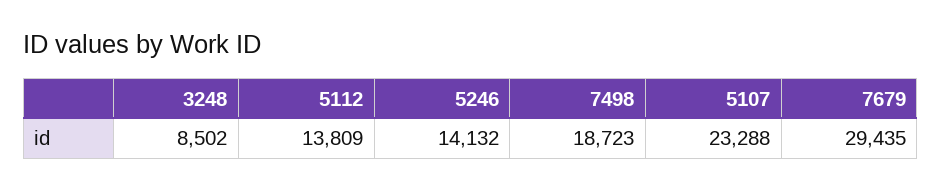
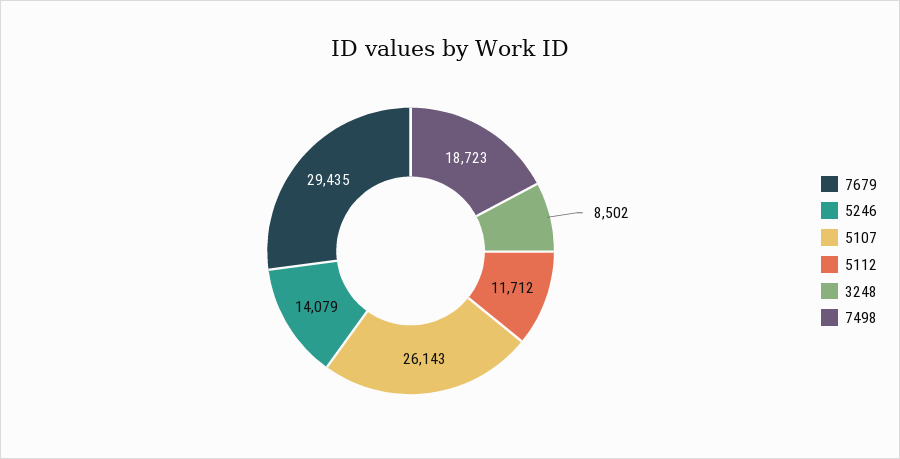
5112: 13809 -> 11712
5246: 14132 -> 14079
5107: 23288 -> 26143

